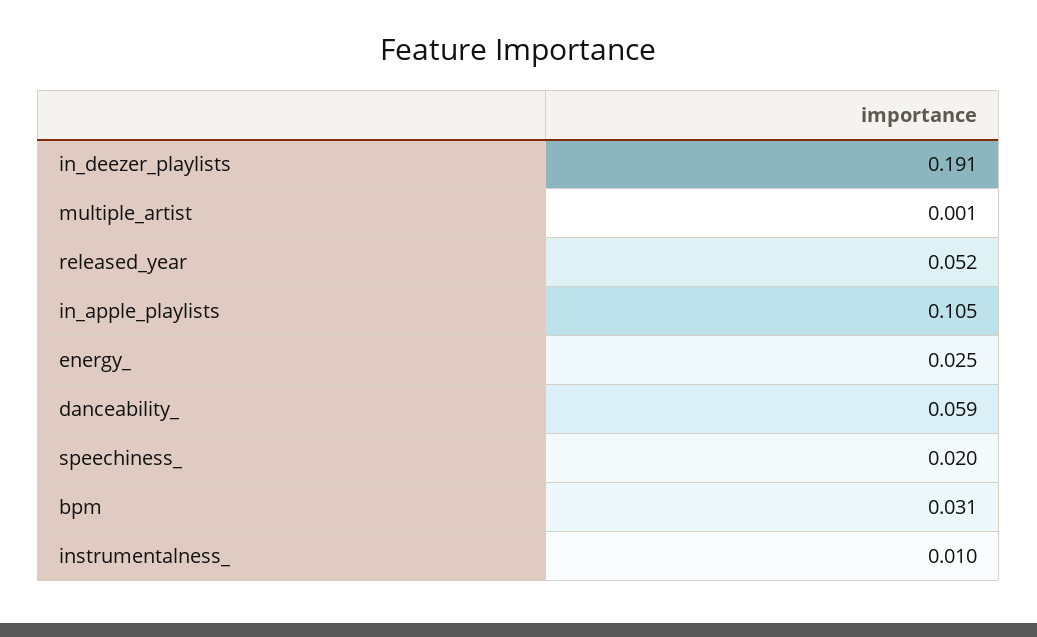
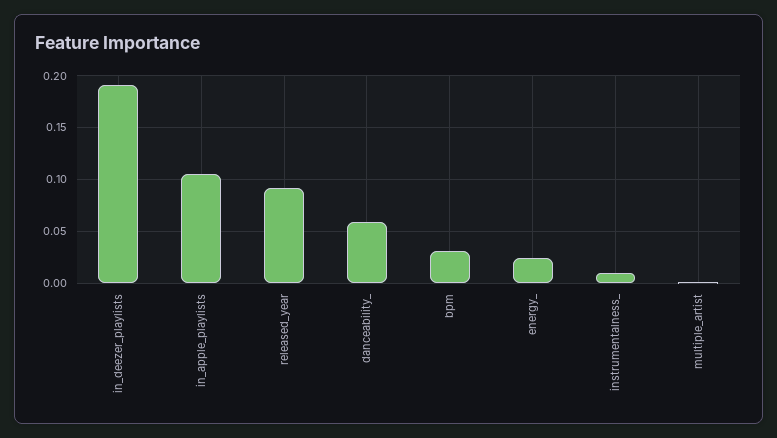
released_year: 0.052 -> 0.09
speechiness_: 0.02 -> none

